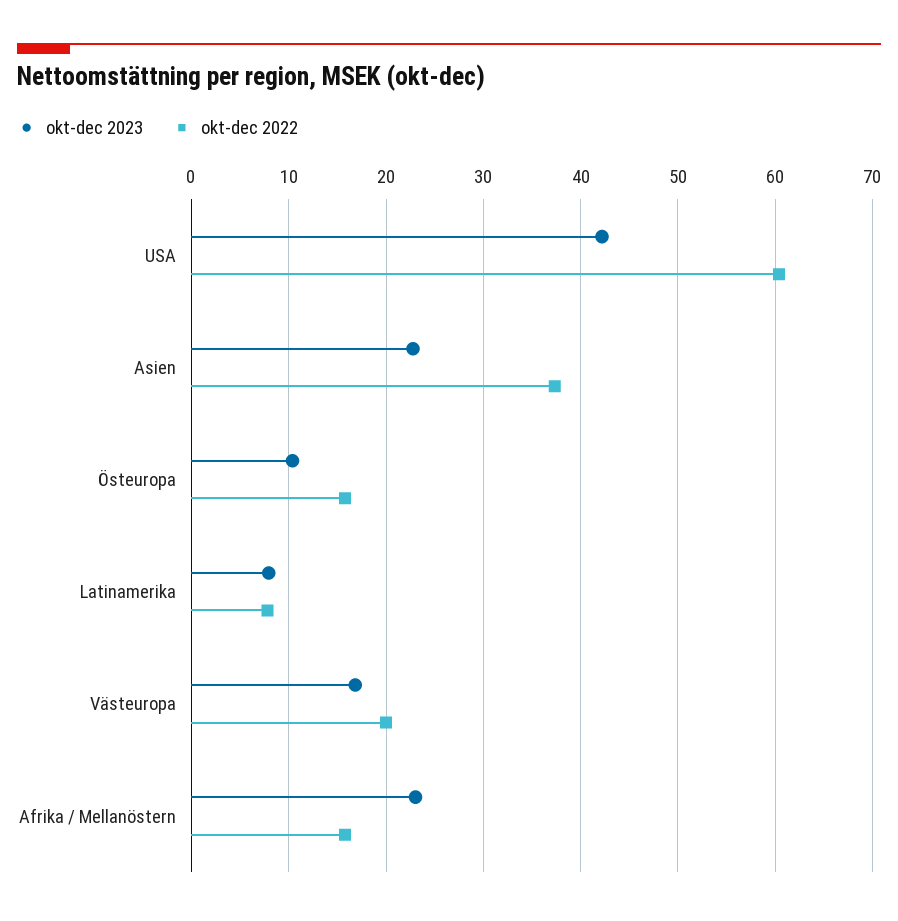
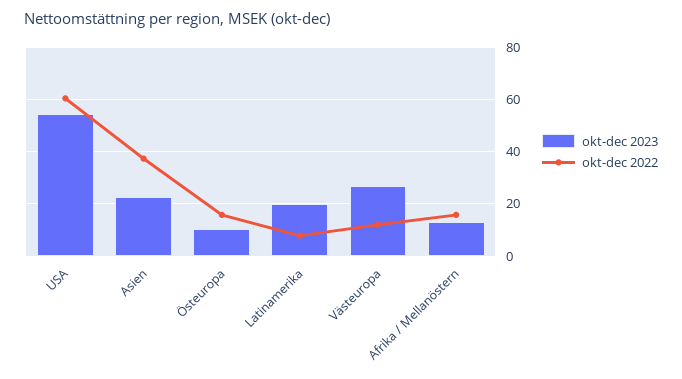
okt-dec 2023, USA: 42 -> 55
okt-dec 2023, Latinamerika: 8 -> 20
okt-dec 2023, Västeuropa: 17 -> 27.5
okt-dec 2022, Västeuropa: 20 -> 12.5
okt-dec 2023, Afrika / Mellanöstern: 23 -> 12.5

